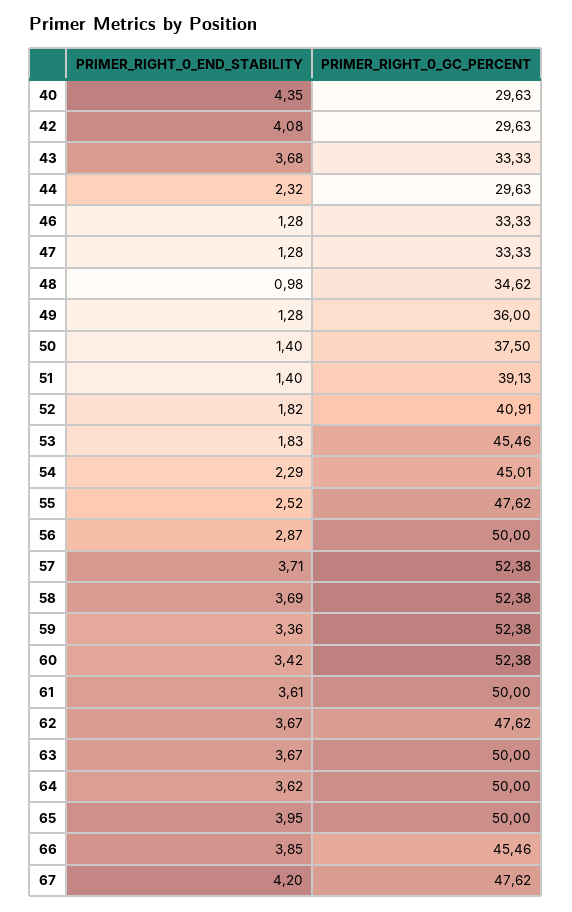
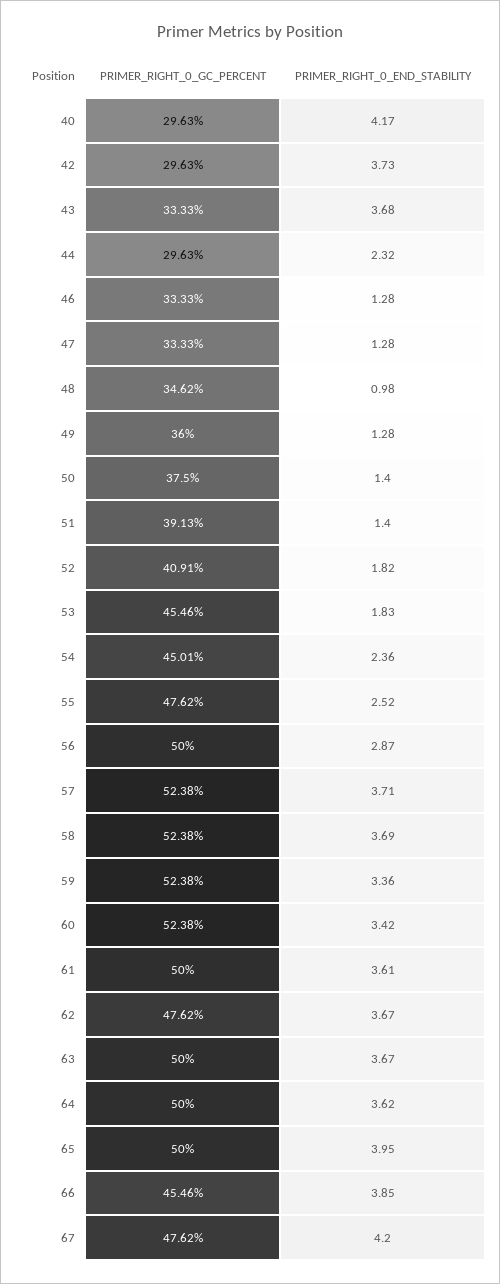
PRIMER_RIGHT_0_END_STABILITY, 40: 4.35 -> 4.17
PRIMER_RIGHT_0_END_STABILITY, 42: 4.08 -> 3.73
PRIMER_RIGHT_0_END_STABILITY, 54: 2.29 -> 2.36

